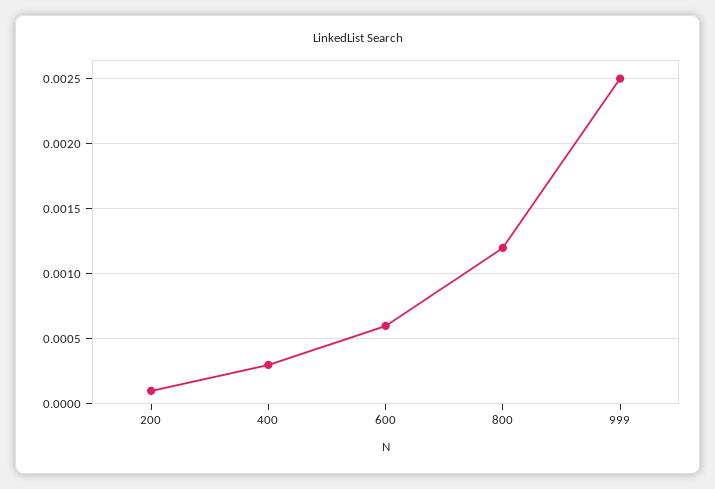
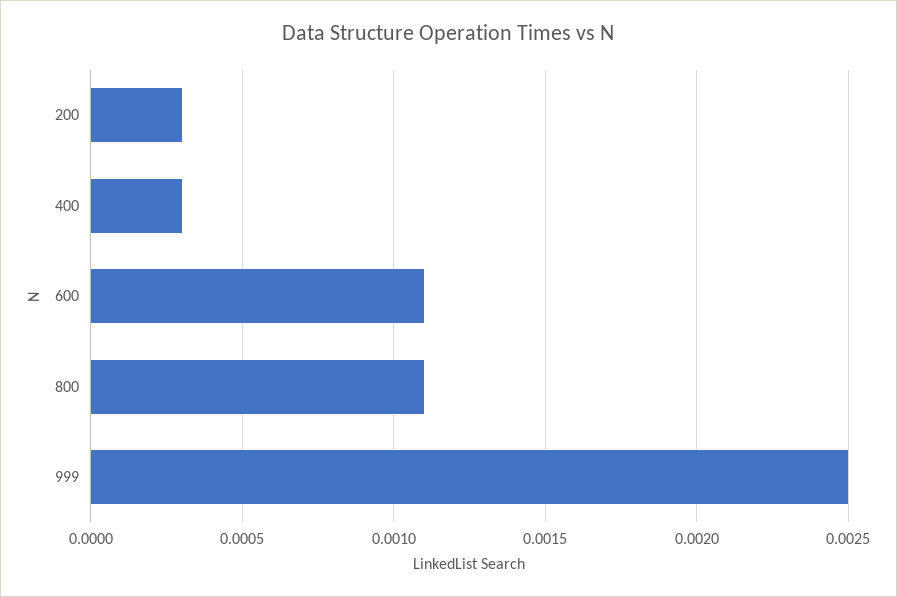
200: 0.0001 -> 0.0003
600: 0.0006 -> 0.0011
800: 0.0012 -> 0.0011

